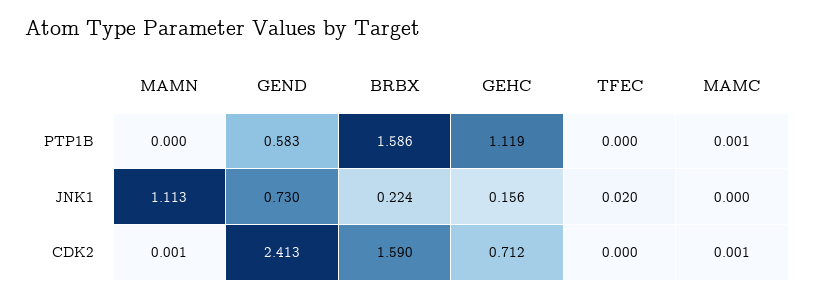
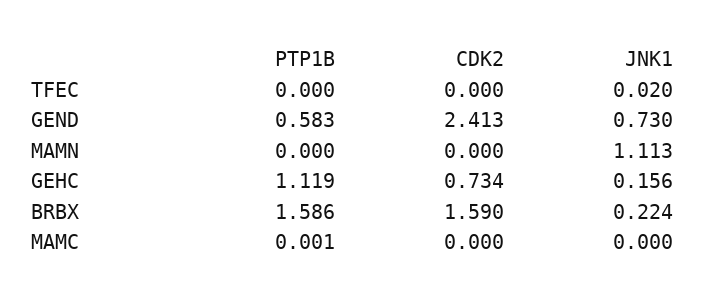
MAMN, CDK2: 0.001 -> 0
GEHC, CDK2: 0.712 -> 0.734
MAMC, CDK2: 0.001 -> 0

